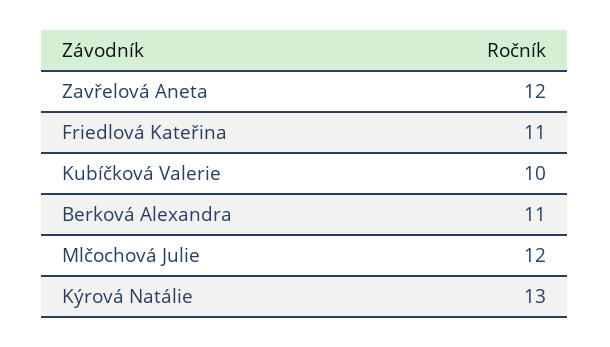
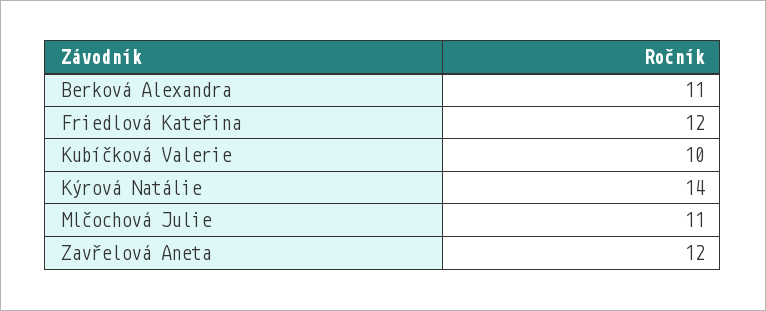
Friedlová Kateřina: 11 -> 12
Mlčochová Julie: 12 -> 11
Kýrová Natálie: 13 -> 14

